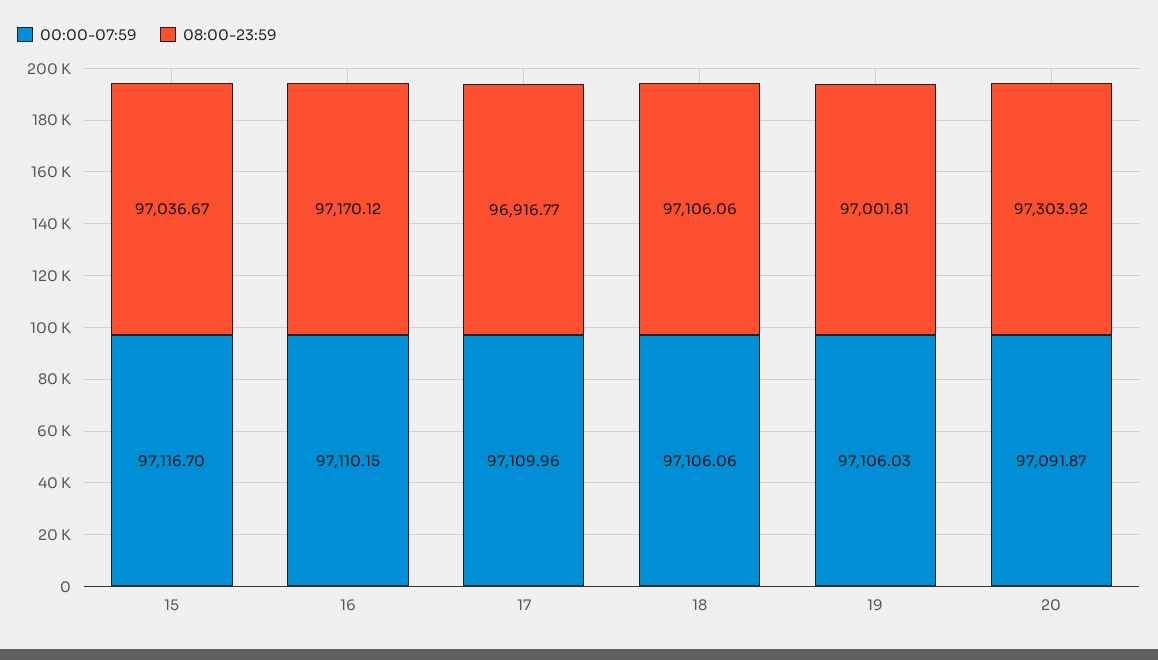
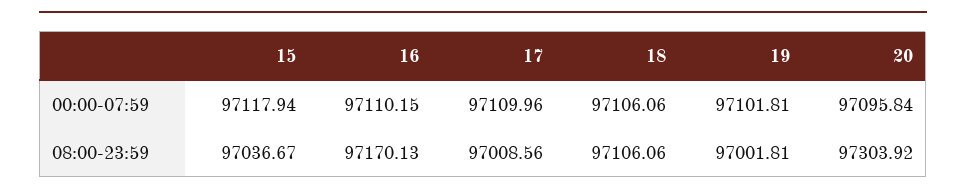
00:00-07:59, 15: 97116.7 -> 97117.94
08:00-23:59, 16: 97170.12 -> 97170.13
08:00-23:59, 17: 96916.77 -> 97008.56
00:00-07:59, 19: 97106.03 -> 97101.81
00:00-07:59, 20: 97091.87 -> 97095.84

